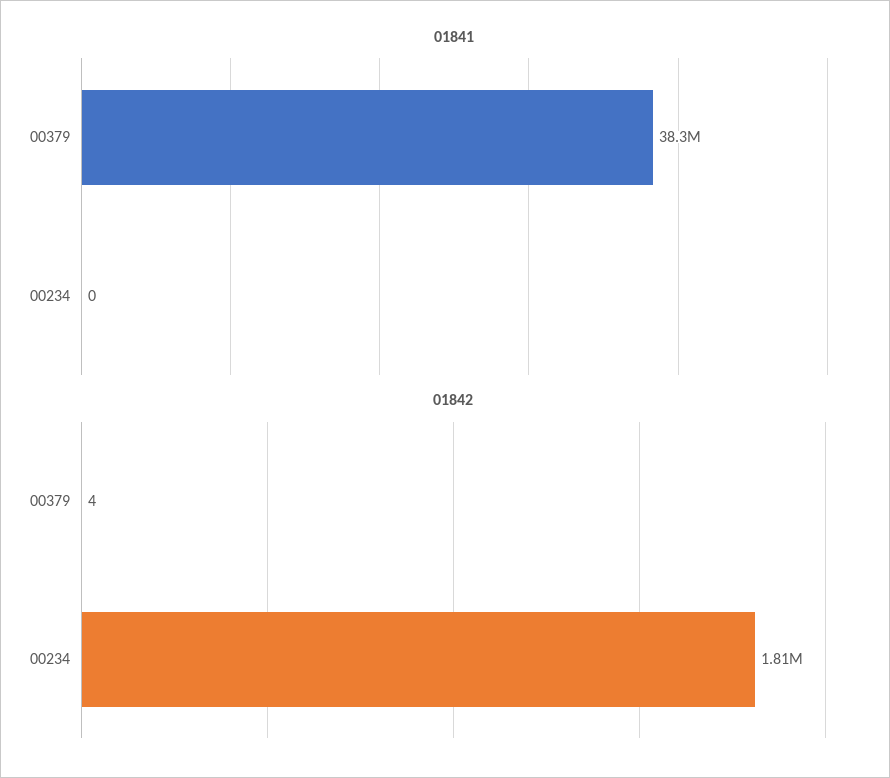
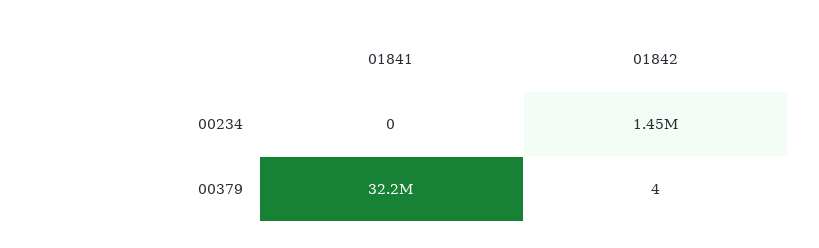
01841, 00379: 38300000 -> 32200000
01842, 00234: 1810000 -> 1450000

